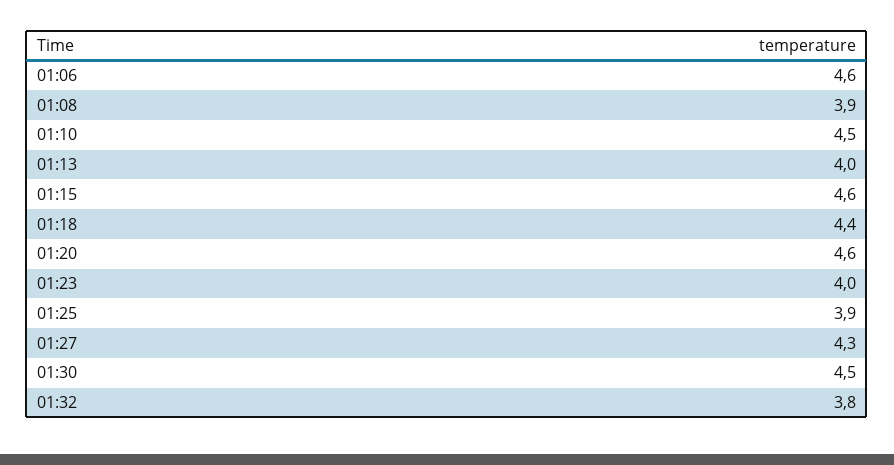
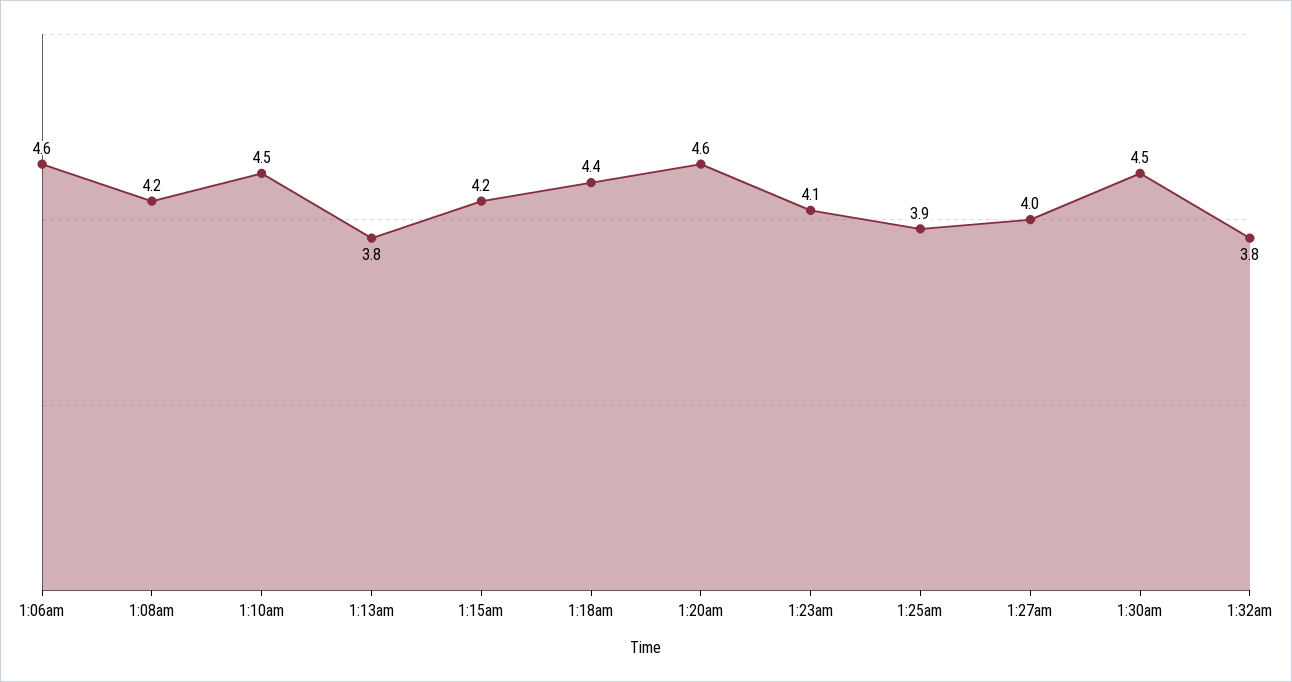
01:08: 3.9 -> 4.2
01:13: 4 -> 3.8
01:15: 4.6 -> 4.2
01:23: 4 -> 4.1
01:27: 4.3 -> 4

